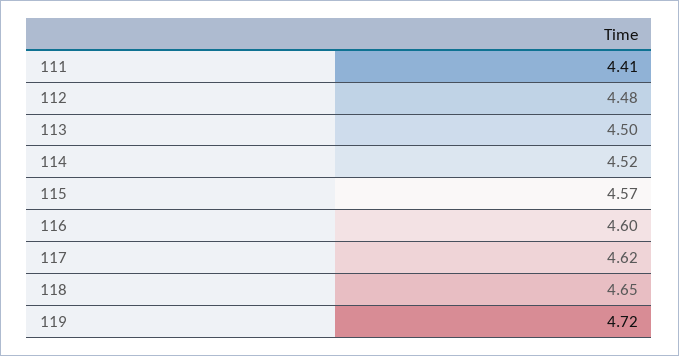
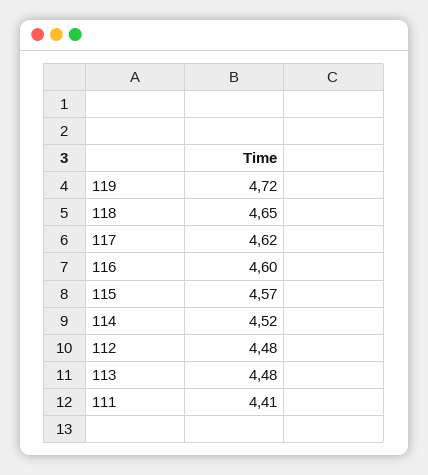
113: 4.5 -> 4.48

